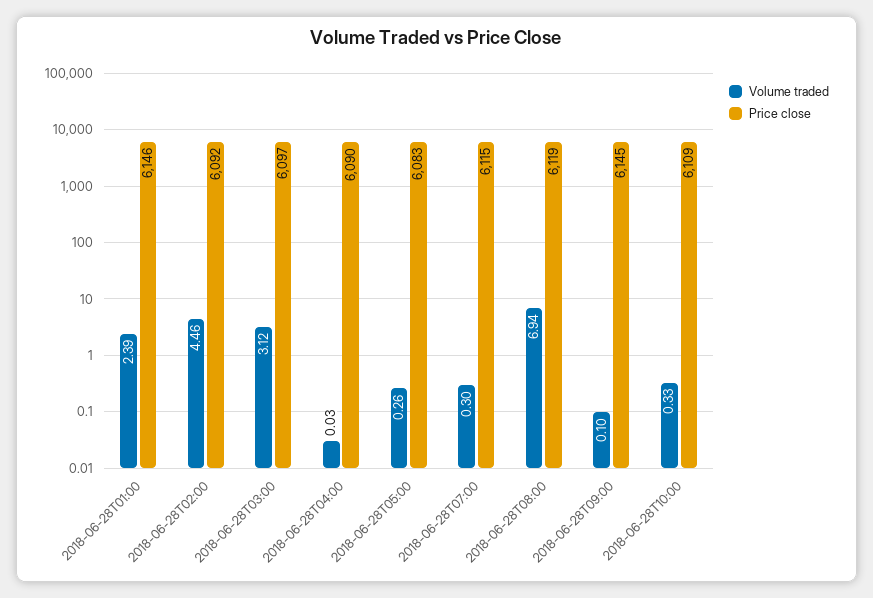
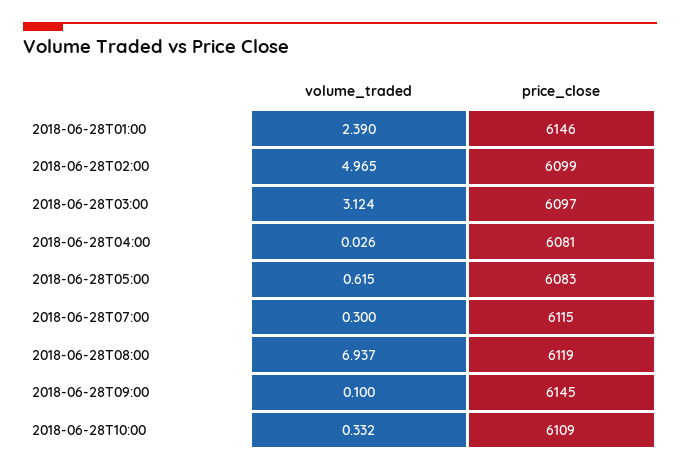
Volume traded, 2018-06-28T02:00: 4.46 -> 4.965
Price close, 2018-06-28T02:00: 6092 -> 6099
Price close, 2018-06-28T04:00: 6090 -> 6081
Volume traded, 2018-06-28T05:00: 0.26 -> 0.615

